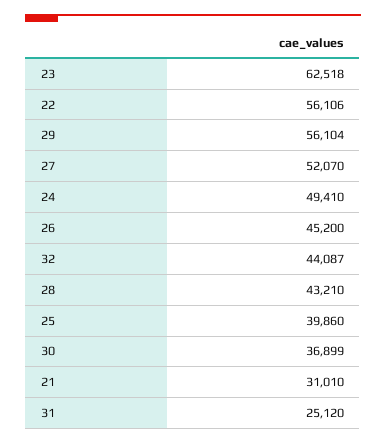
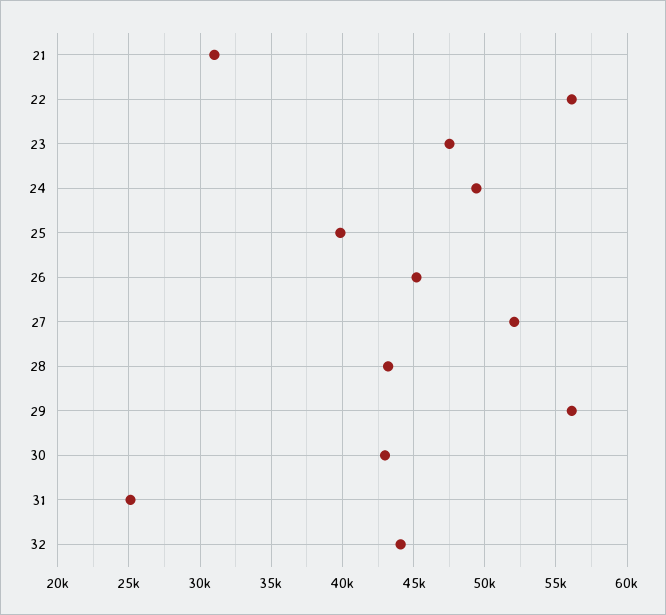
23: 62518 -> 47500
30: 36899 -> 43000

